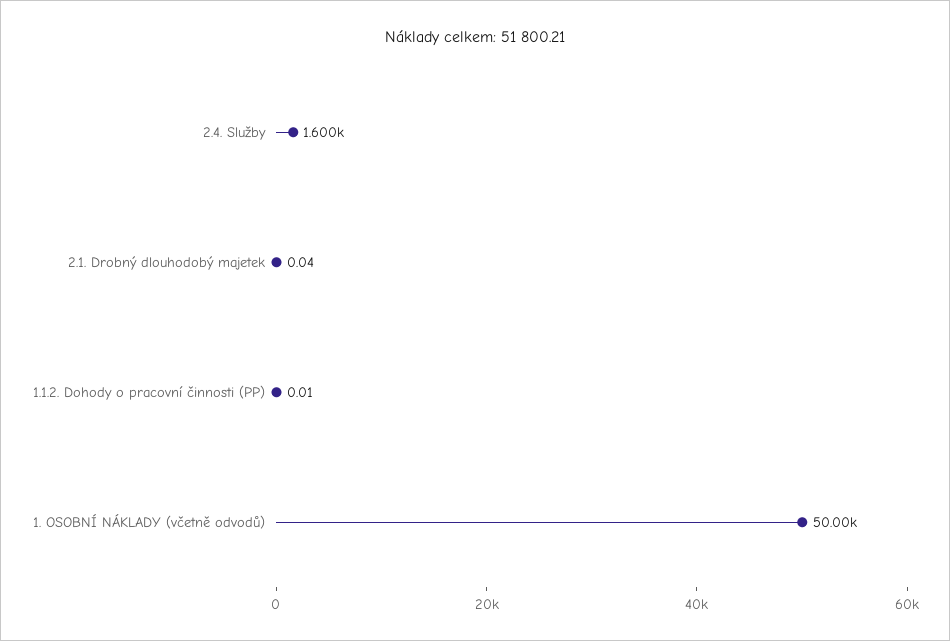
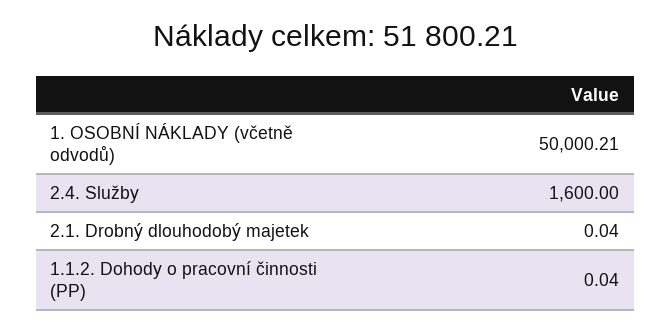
1.1.2. Dohody o pracovní činnosti (PP): 0.01 -> 0.04

